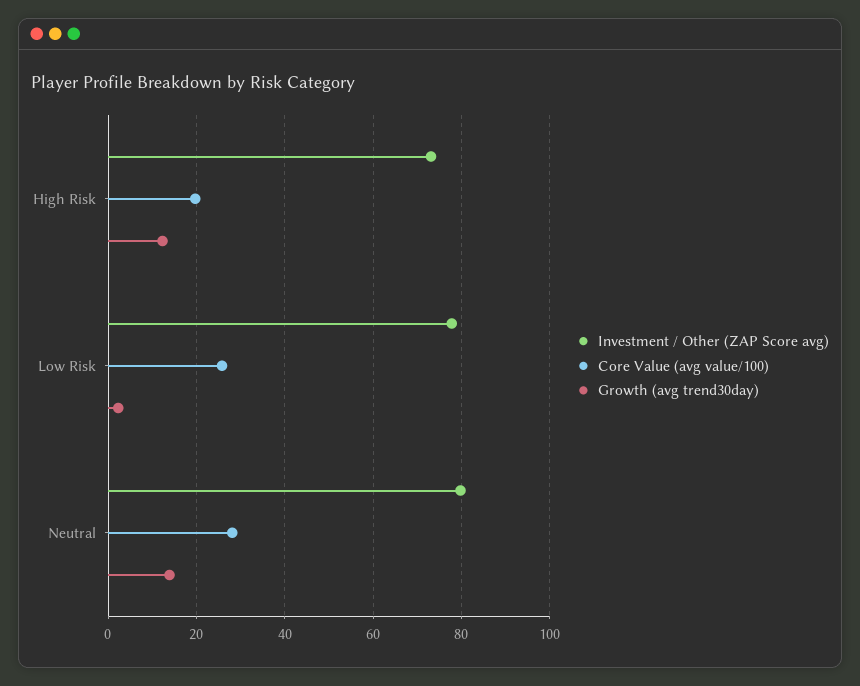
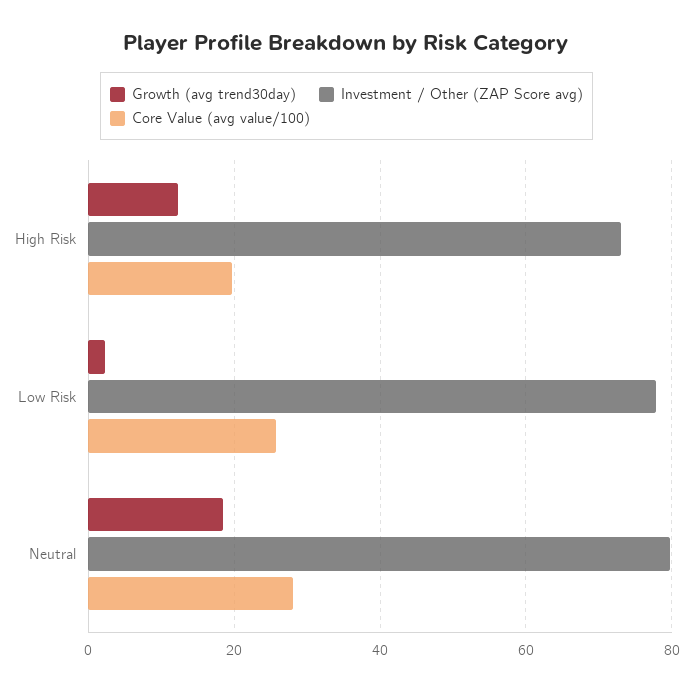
Growth (avg trend30day), Neutral: 14 -> 18

